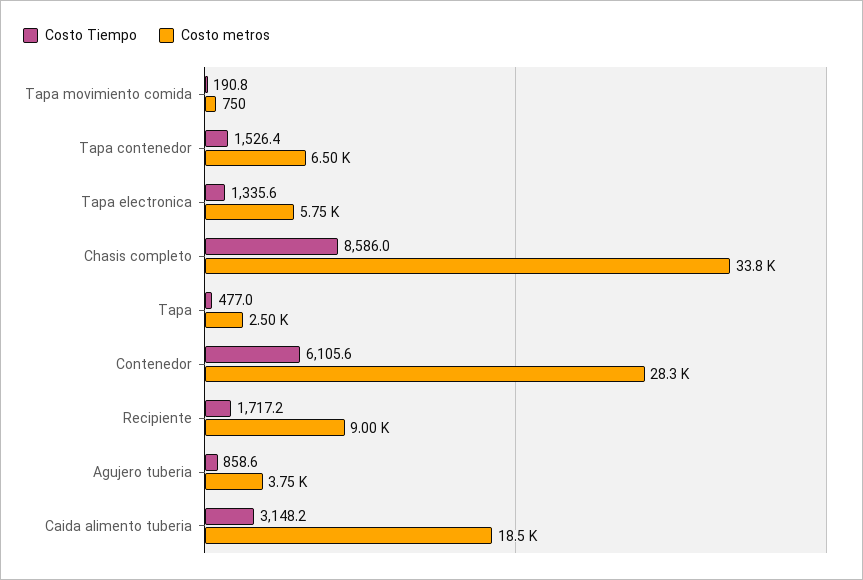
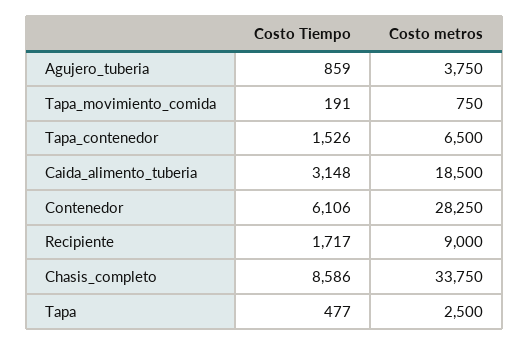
Costo Tiempo, Tapa electronica: 1335.6 -> none
Costo metros, Tapa electronica: 5750 -> none

